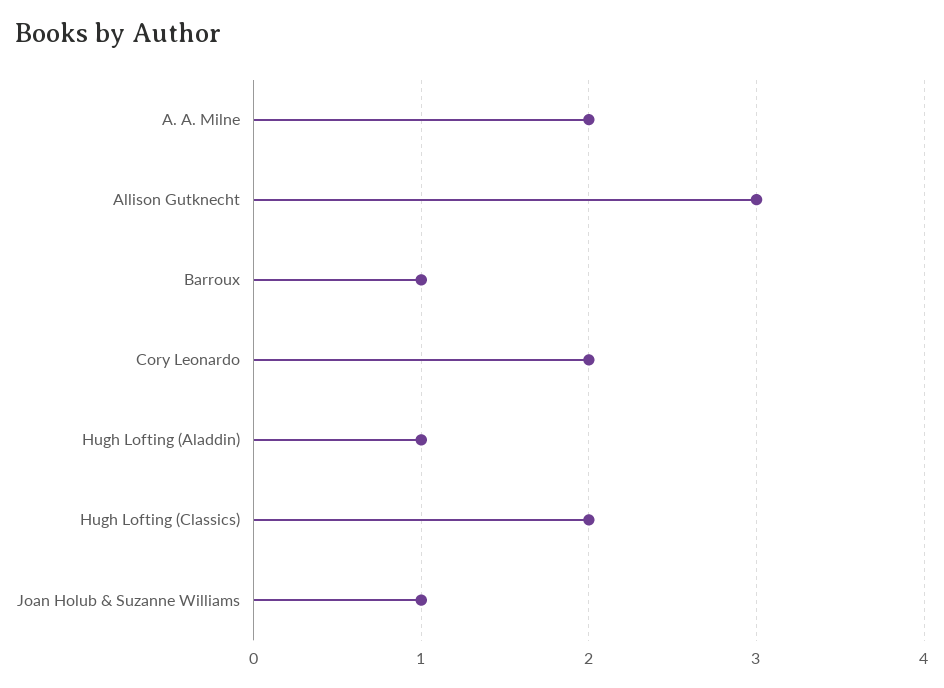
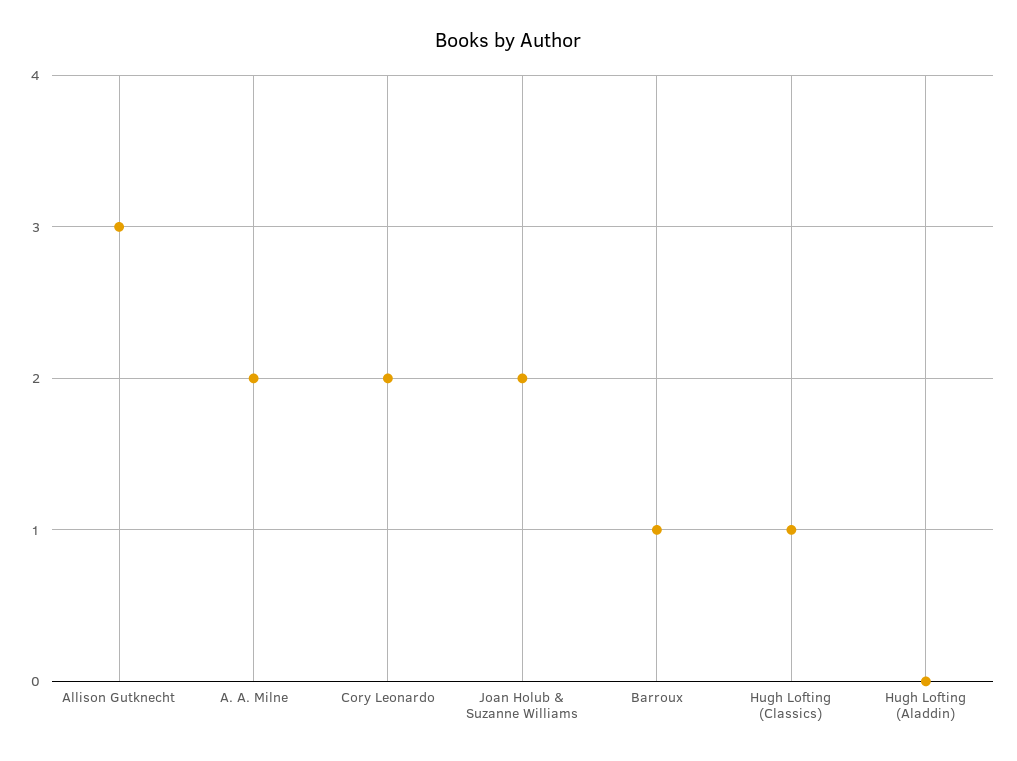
Hugh Lofting (Aladdin): 1 -> 0
Hugh Lofting (Classics): 2 -> 1
Joan Holub & Suzanne Williams: 1 -> 2

